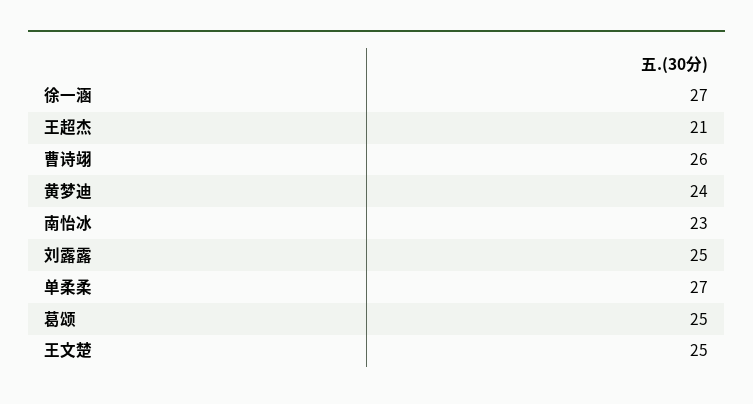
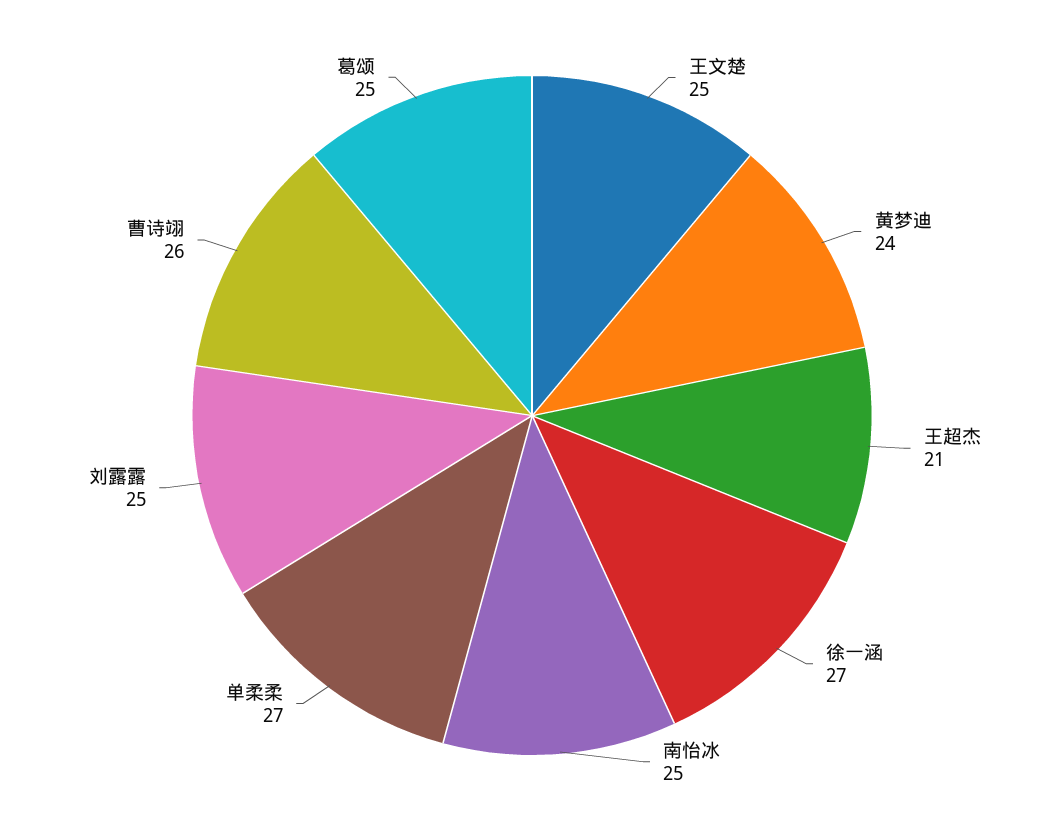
南怡冰: 23 -> 25

